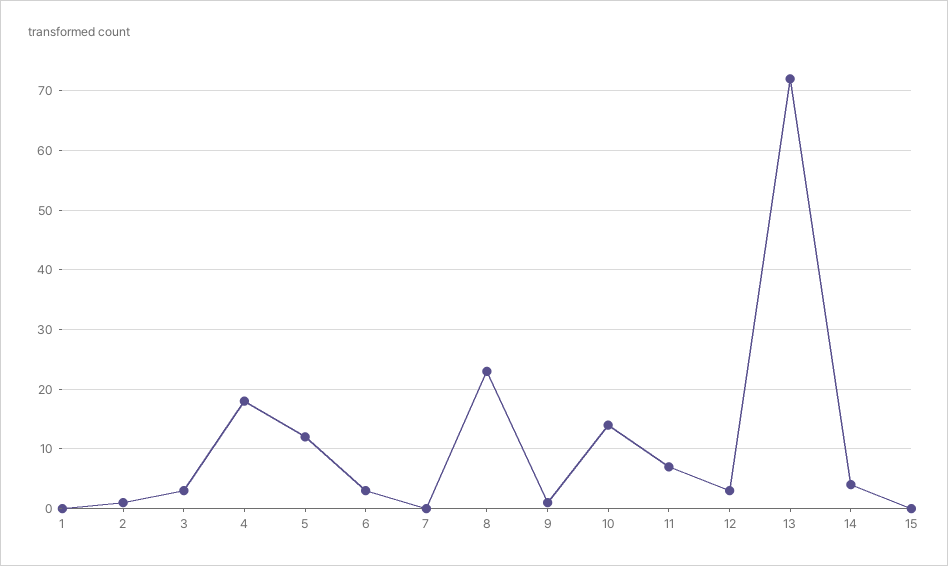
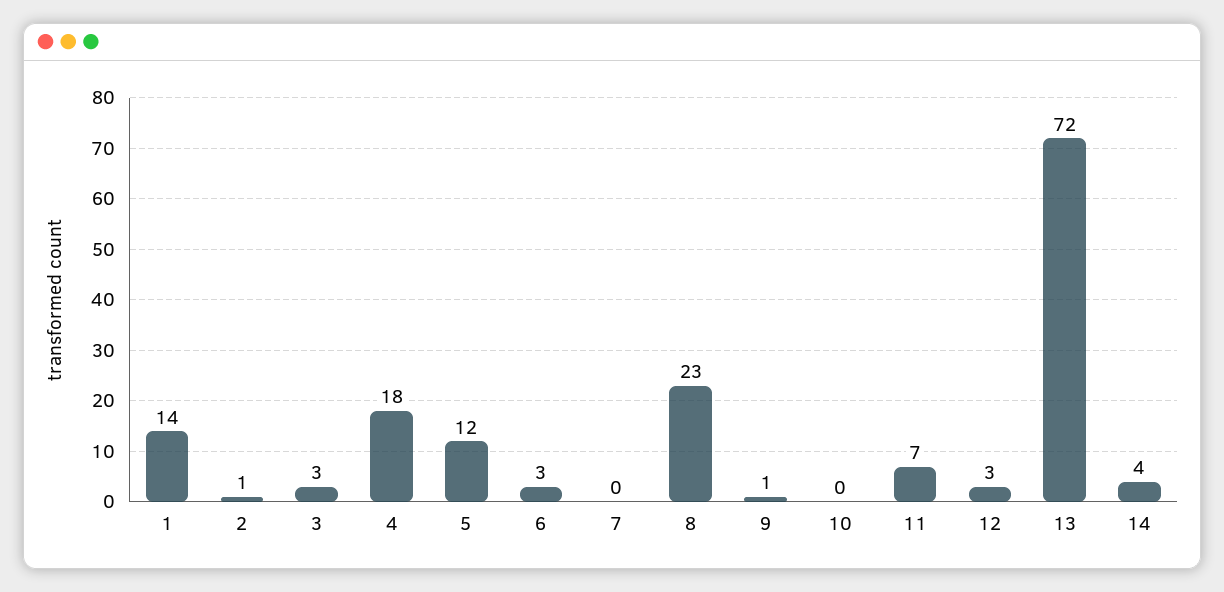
1: 0 -> 14
10: 15 -> 0
15: 0 -> none

